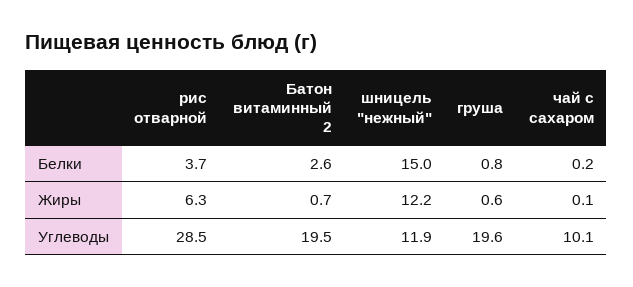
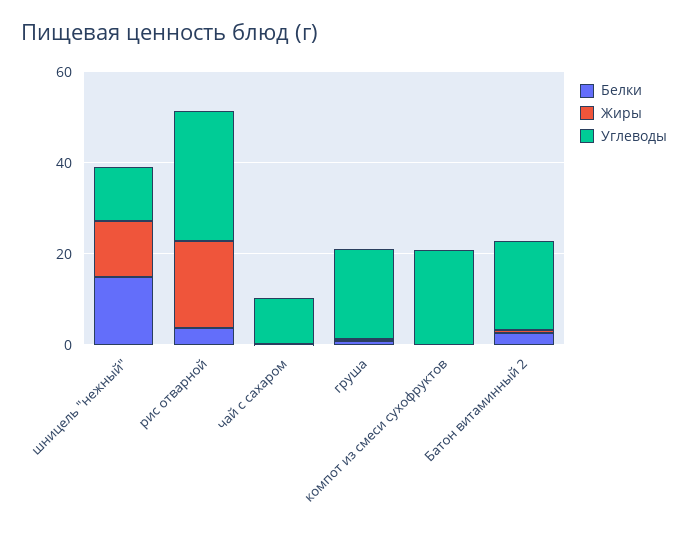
Жиры, рис отварной: 6.3 -> 20
Белки, компот из смеси сухофруктов: none -> 0
Жиры, компот из смеси сухофруктов: none -> 0
Углеводы, компот из смеси сухофруктов: none -> 20

